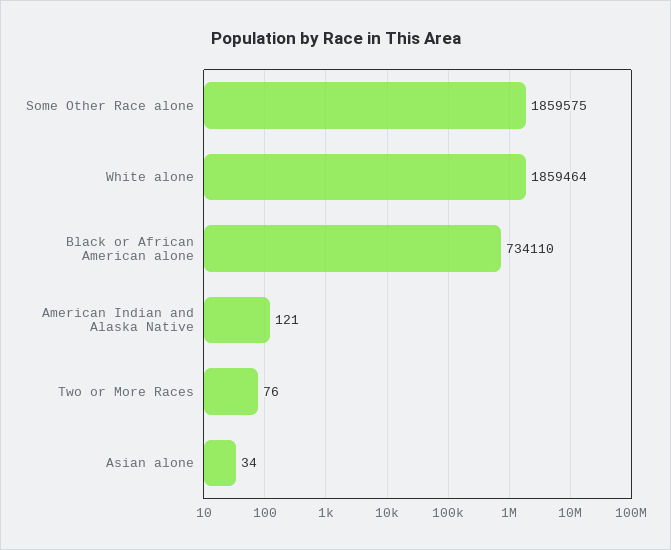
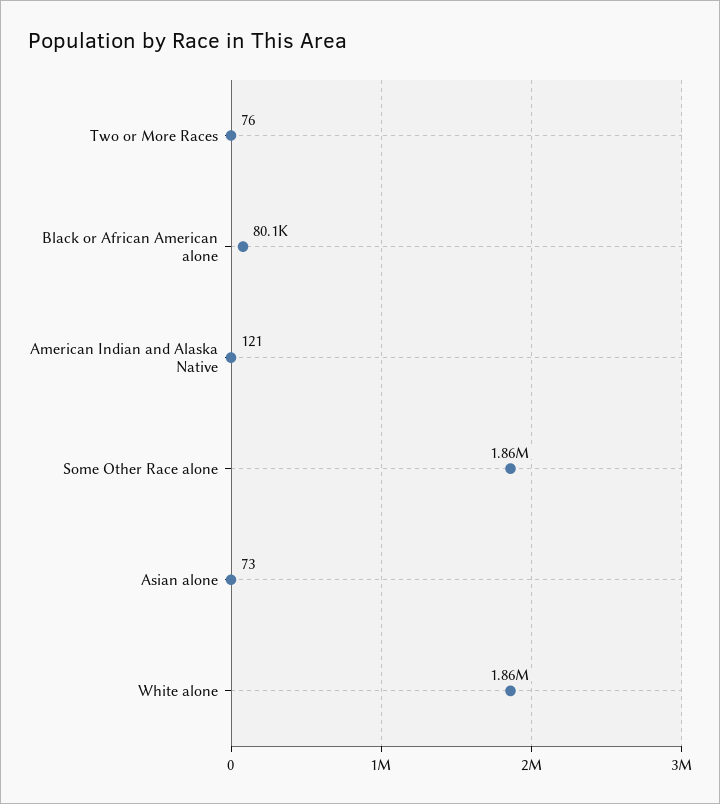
Black or African American alone: 734110 -> 80100
Asian alone: 34 -> 73

